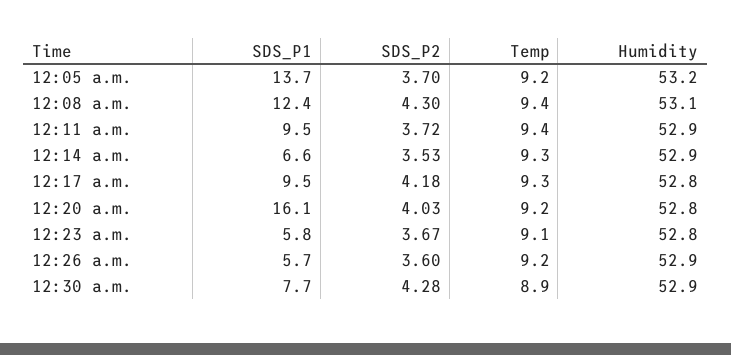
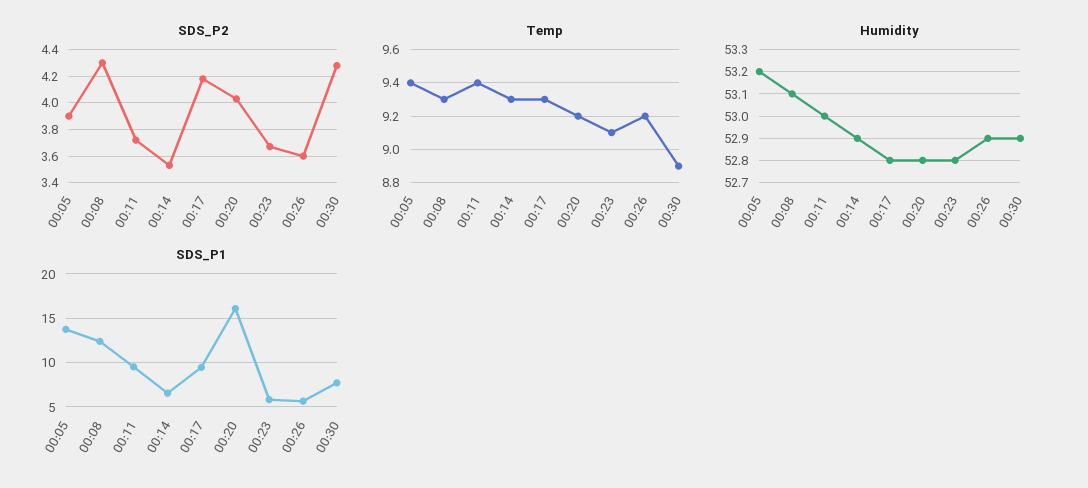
SDS_P2, 12:05 a.m.: 3.7 -> 3.9
Temp, 12:05 a.m.: 9.2 -> 9.4
Temp, 12:08 a.m.: 9.4 -> 9.3
Humidity, 12:11 a.m.: 52.9 -> 53

